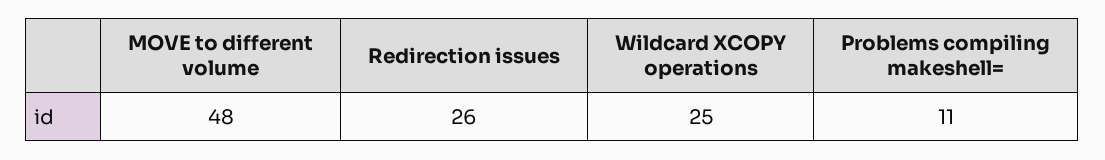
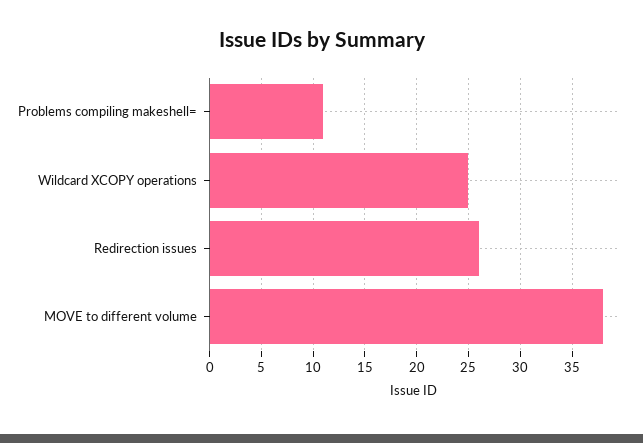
MOVE to different volume: 48 -> 38

